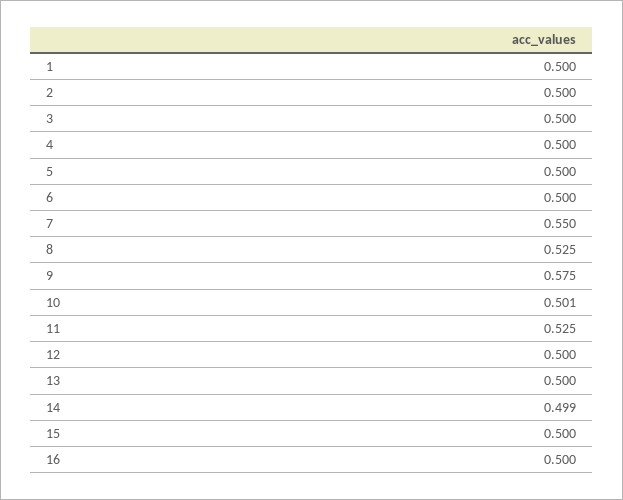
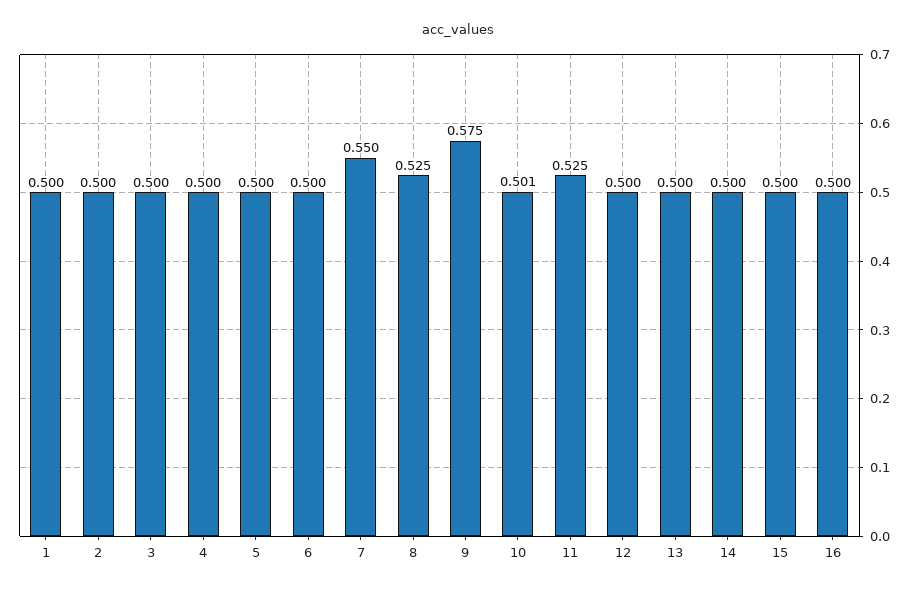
14: 0.499 -> 0.5

